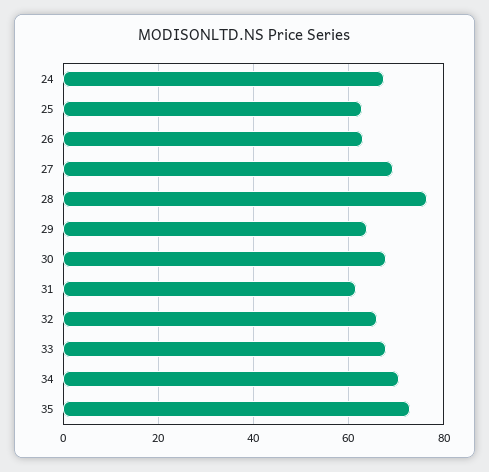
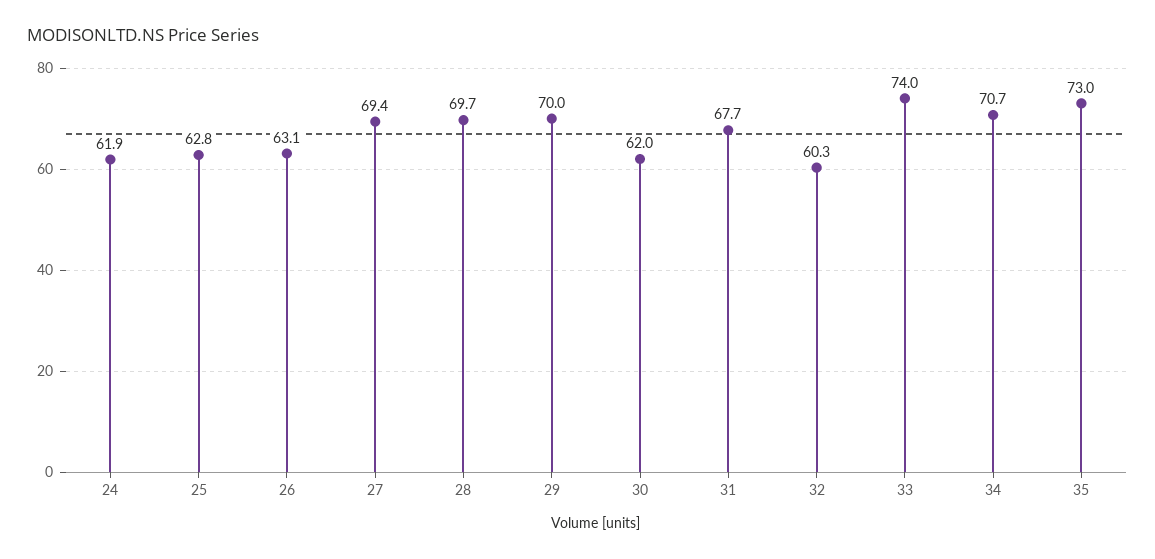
24: 68 -> 61.9
28: 76 -> 69.7
29: 64 -> 70
30: 68 -> 62
31: 62 -> 67.7
32: 66 -> 60.3
33: 68 -> 74

